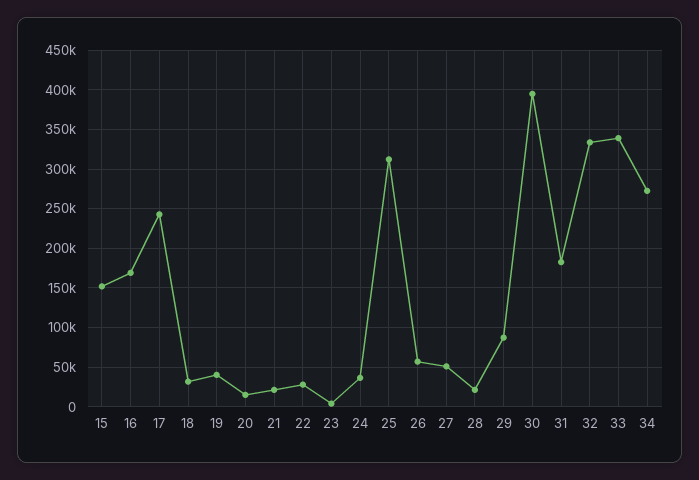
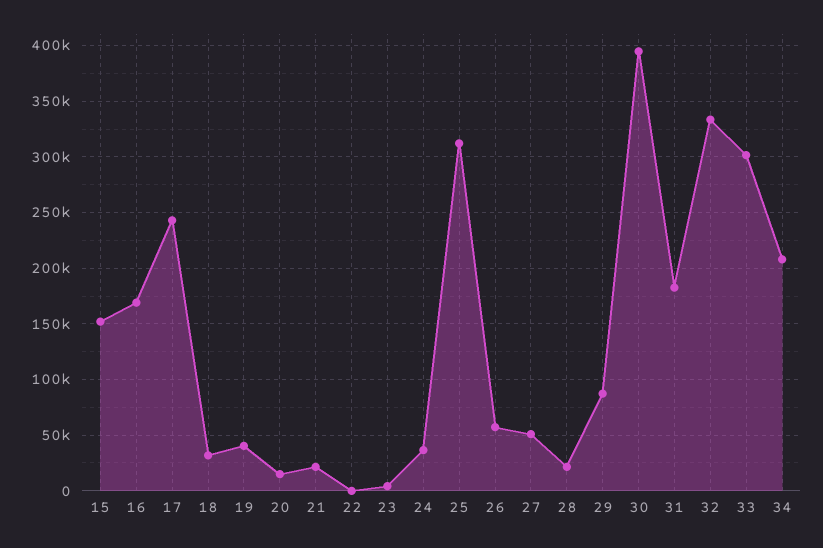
22: 30000 -> 0
33: 340000 -> 300000
34: 270000 -> 210000

